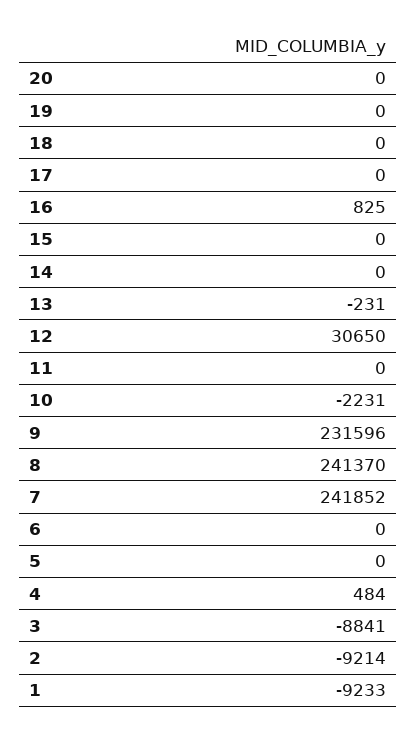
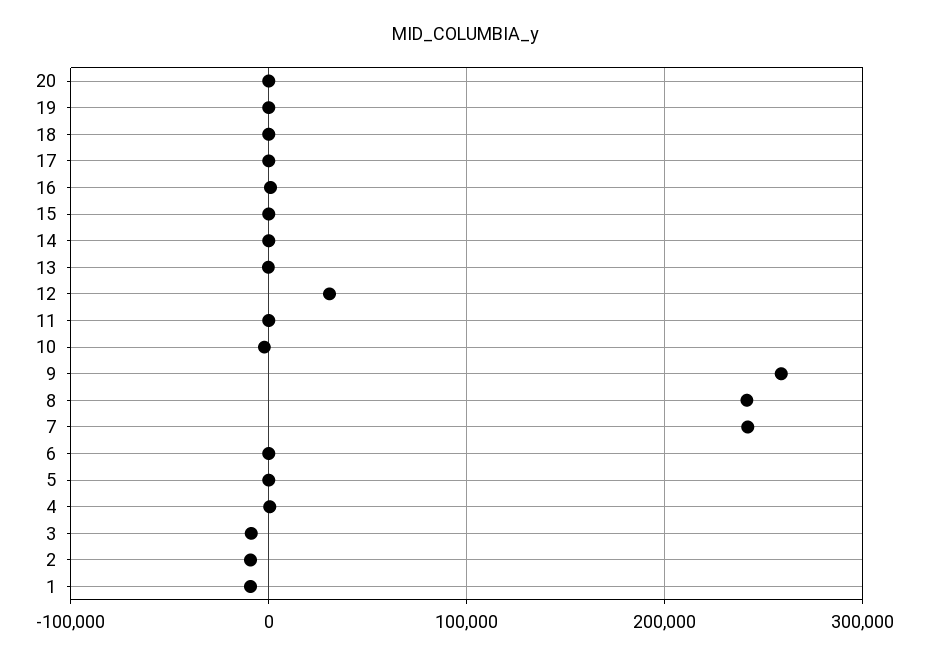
9: 231596 -> 260000

